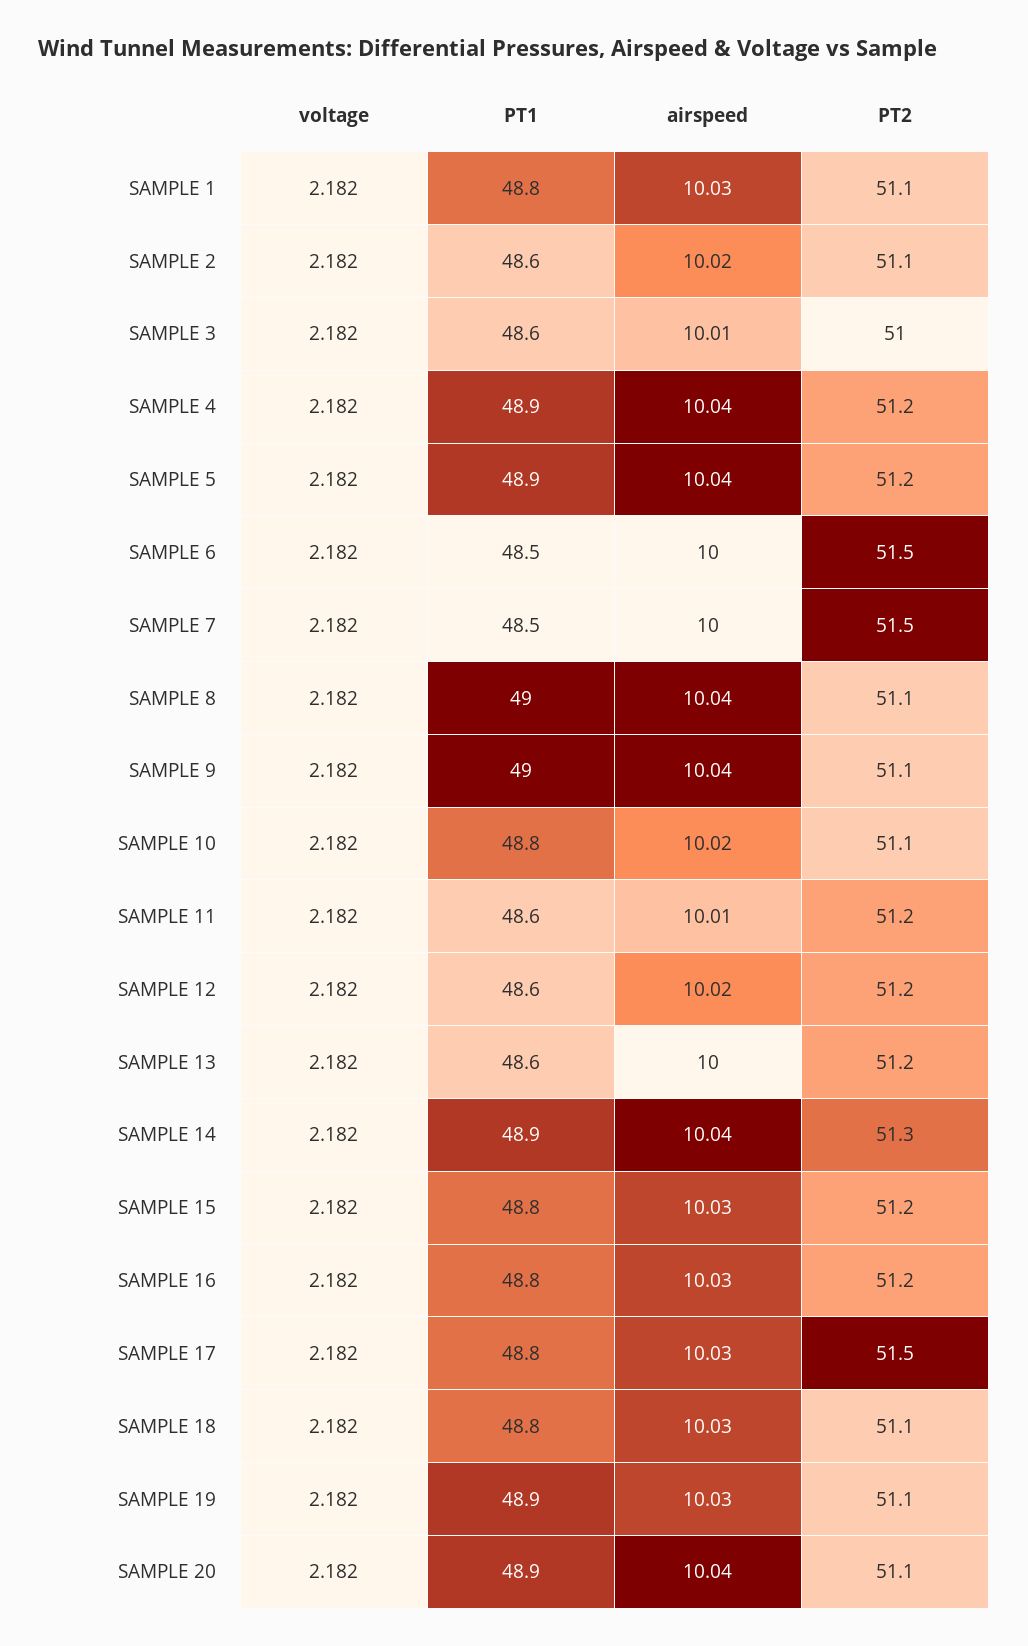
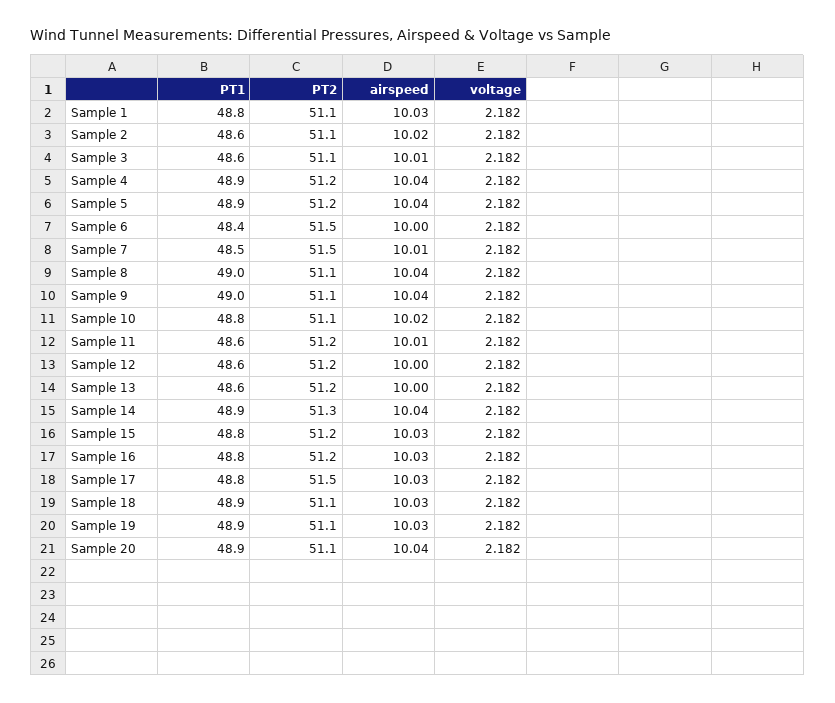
PT2, SAMPLE 3: 51 -> 51.1
PT1, SAMPLE 6: 48.5 -> 48.4
airspeed, SAMPLE 7: 10 -> 10.01
airspeed, SAMPLE 12: 10.02 -> 10
PT1, SAMPLE 18: 48.8 -> 48.9

